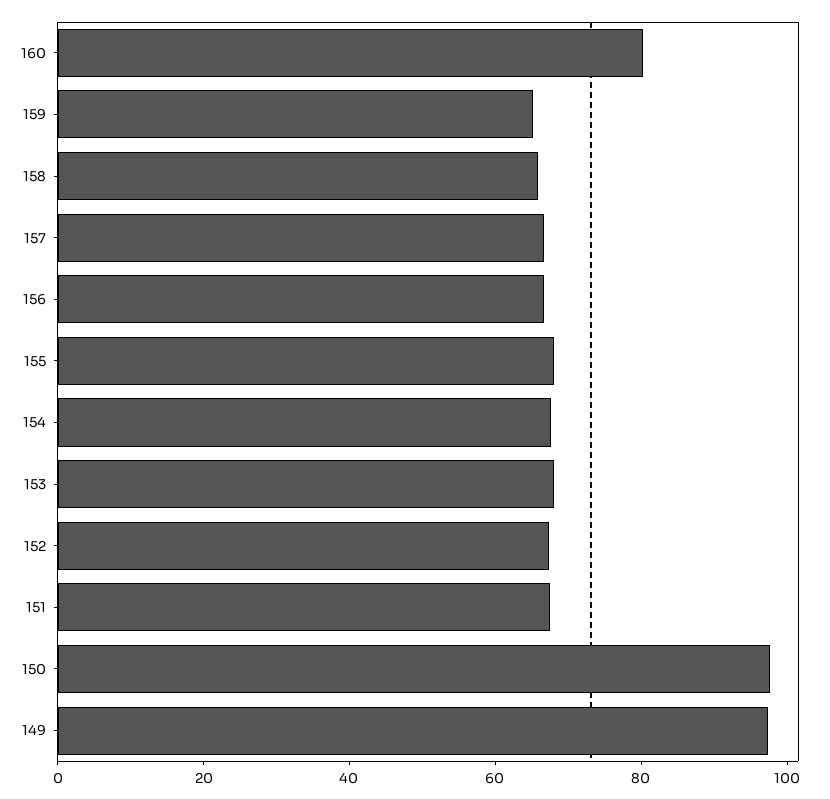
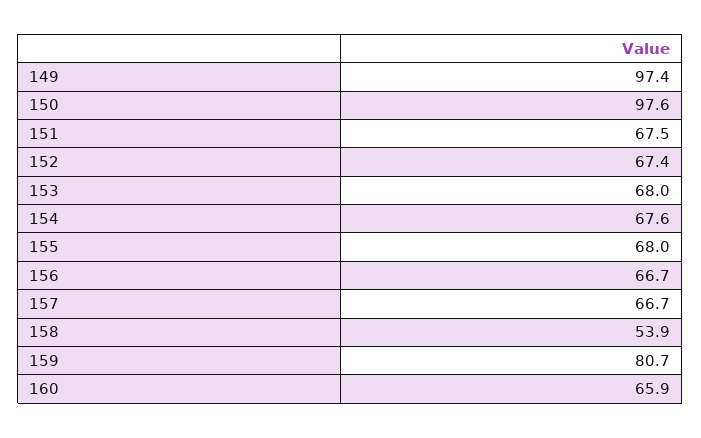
160: 80 -> 65.9
159: 65 -> 80.7
158: 65 -> 53.9

